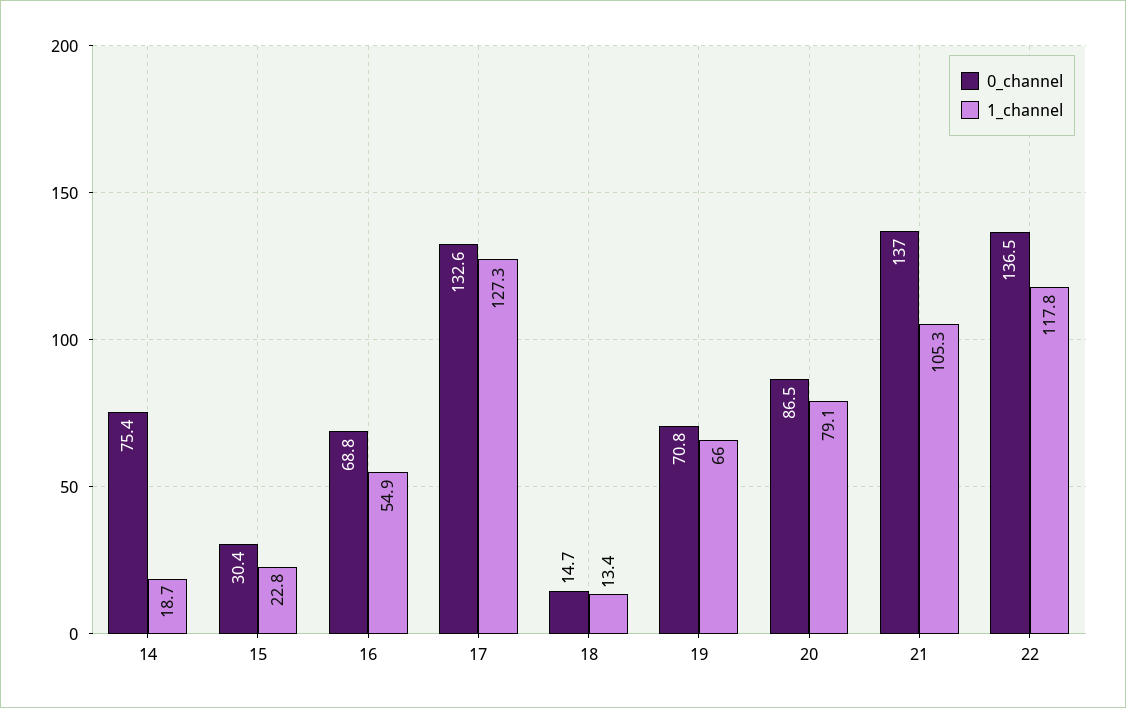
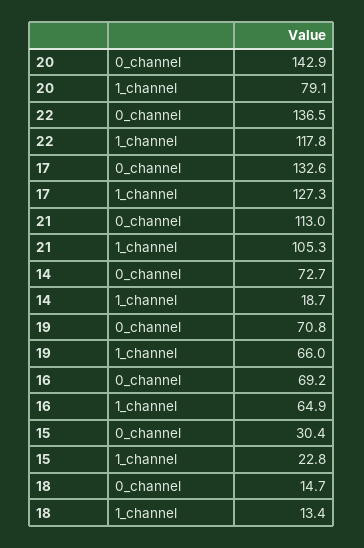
0_channel, 14: 75.4 -> 72.7
0_channel, 16: 68.8 -> 69.2
1_channel, 16: 54.9 -> 64.9
0_channel, 20: 86.5 -> 142.9
0_channel, 21: 137 -> 113

